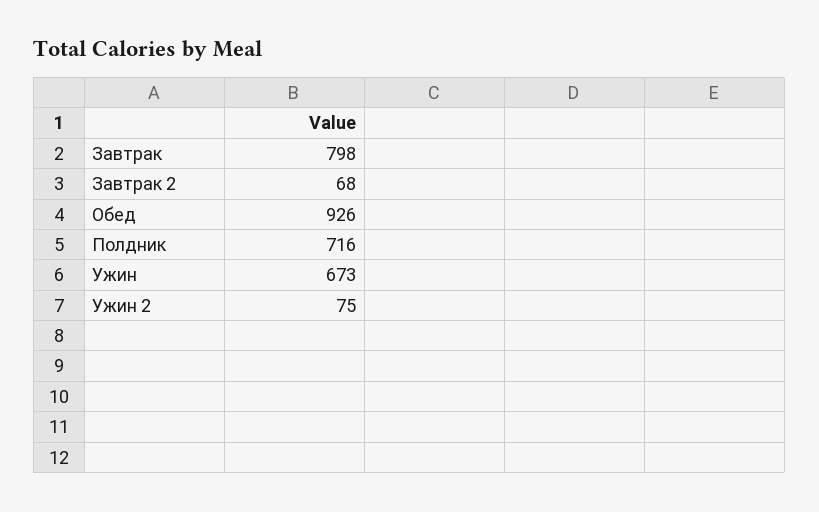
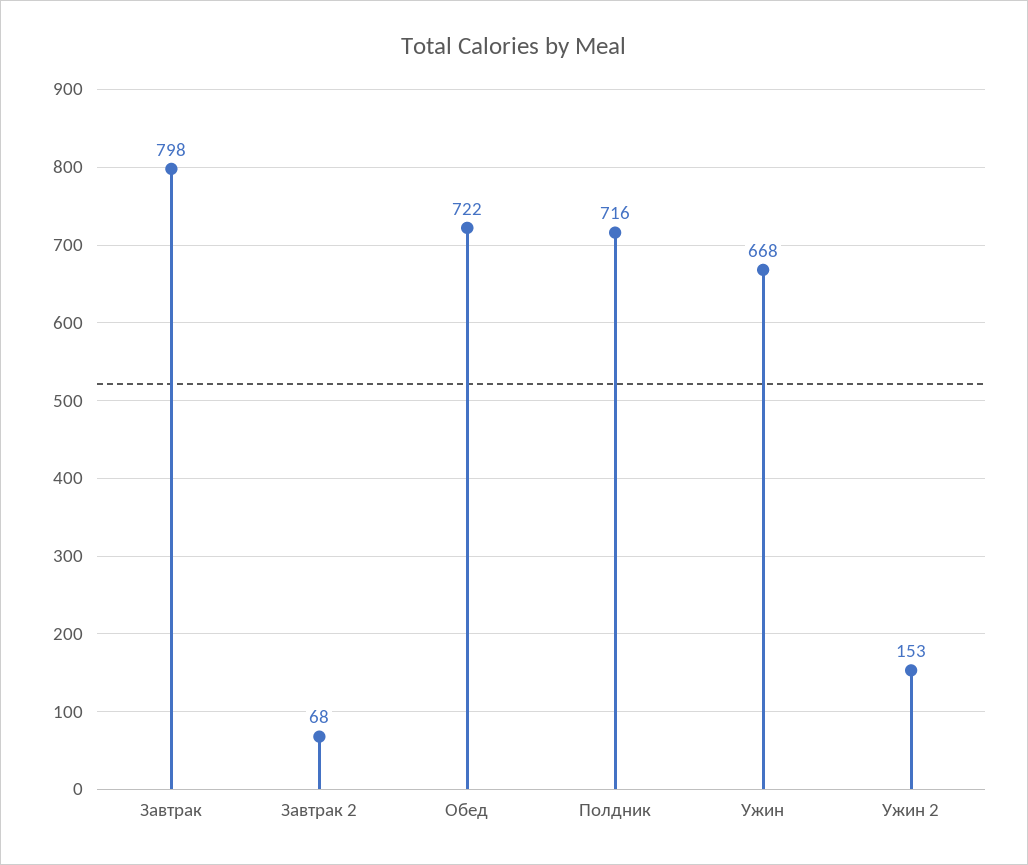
Обед: 926 -> 722
Ужин: 673 -> 668
Ужин 2: 75 -> 153

